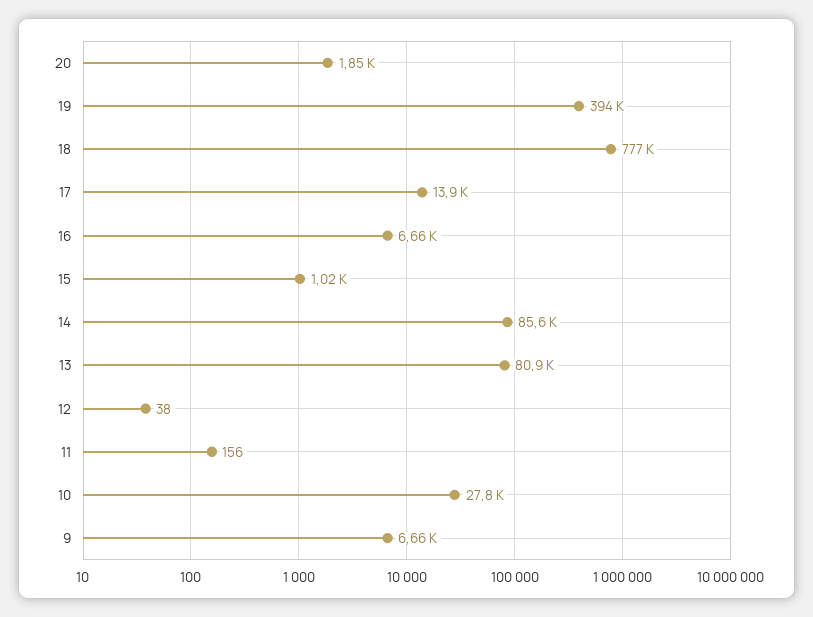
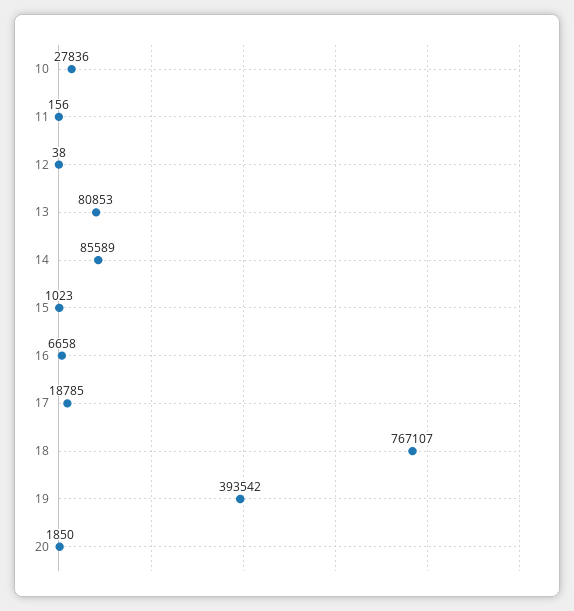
18: 777000 -> 767107
17: 13900 -> 18785
9: 6660 -> none

